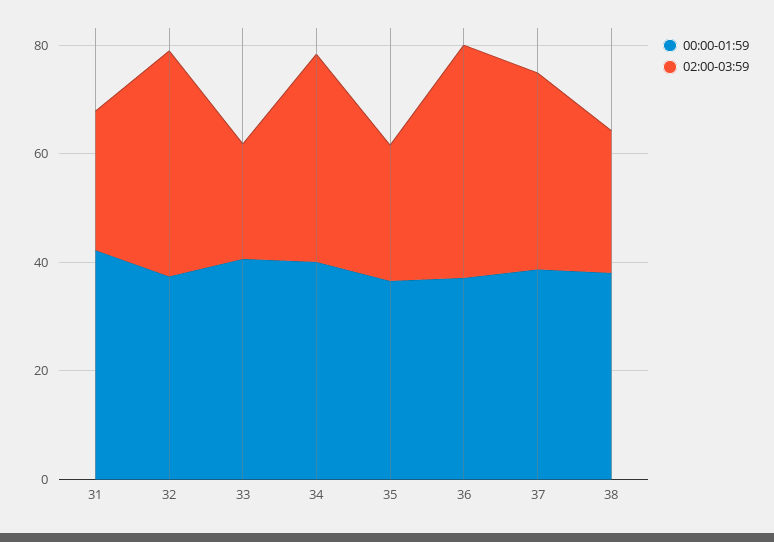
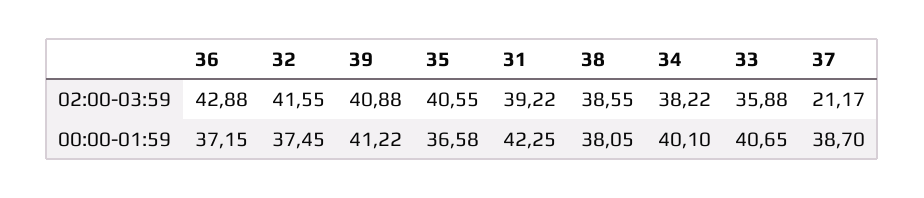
02:00-03:59, 31: 25 -> 39.22
02:00-03:59, 33: 20 -> 35.88
02:00-03:59, 35: 25 -> 40.55
02:00-03:59, 37: 35 -> 21.17
02:00-03:59, 38: 25 -> 38.55
02:00-03:59, 39: none -> 40.88
00:00-01:59, 39: none -> 41.22

